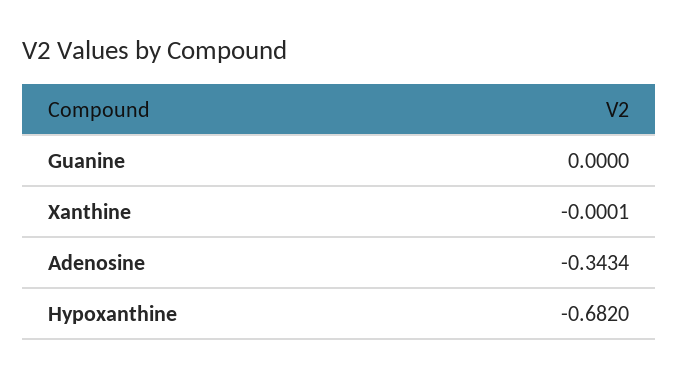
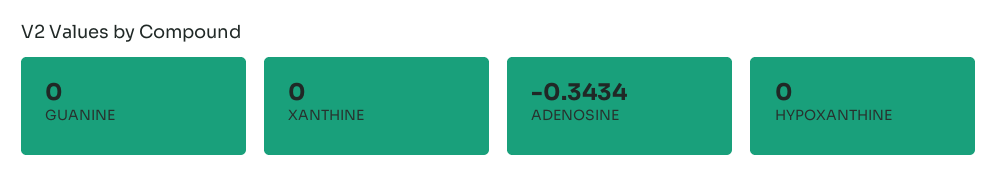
Xanthine: -0.0001 -> 0
Hypoxanthine: -0.682 -> 0

